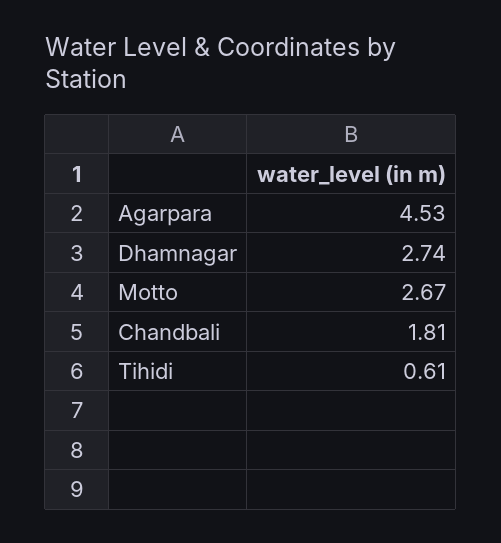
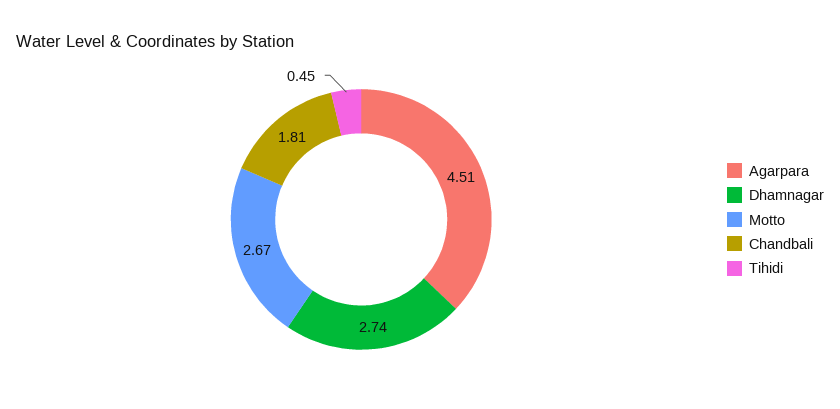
Agarpara: 4.53 -> 4.51
Tihidi: 0.61 -> 0.45

